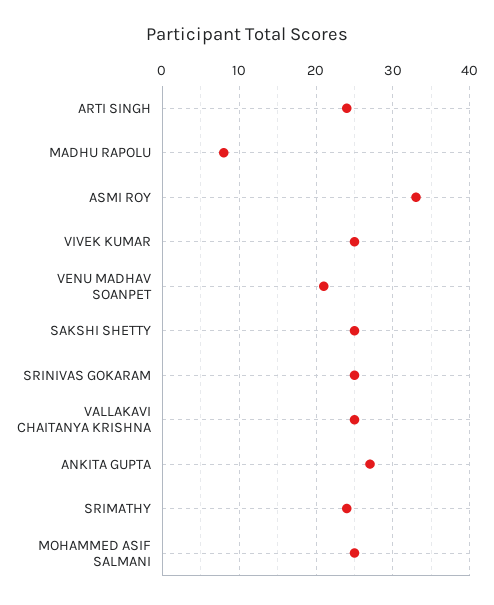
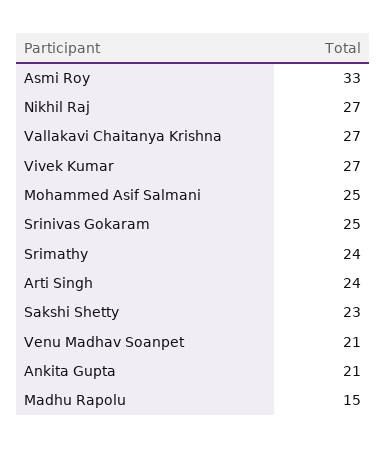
MADHU RAPOLU: 8 -> 15
VIVEK KUMAR: 25 -> 27
SAKSHI SHETTY: 25 -> 23
VALLAKAVI CHAITANYA KRISHNA: 25 -> 27
ANKITA GUPTA: 27 -> 21
Nikhil Raj: none -> 27

